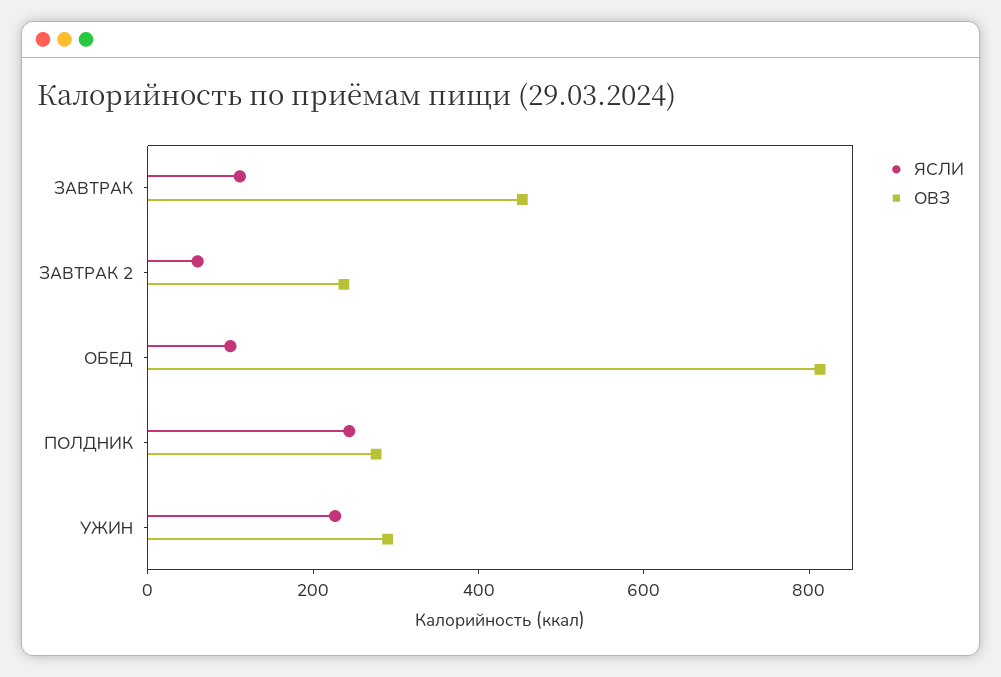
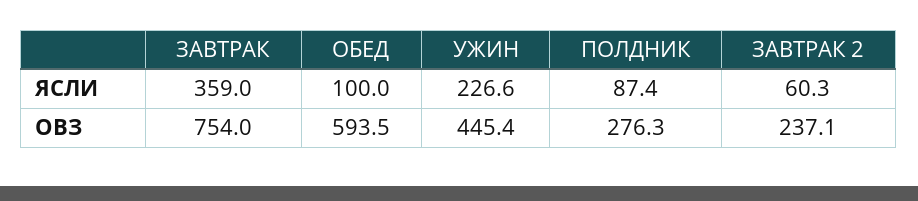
ЯСЛИ, ЗАВТРАК: 100 -> 359
ОВЗ, ЗАВТРАК: 450 -> 754
ОВЗ, ОБЕД: 800 -> 593.5
ЯСЛИ, ПОЛДНИК: 250 -> 87.4
ОВЗ, УЖИН: 300 -> 445.4

